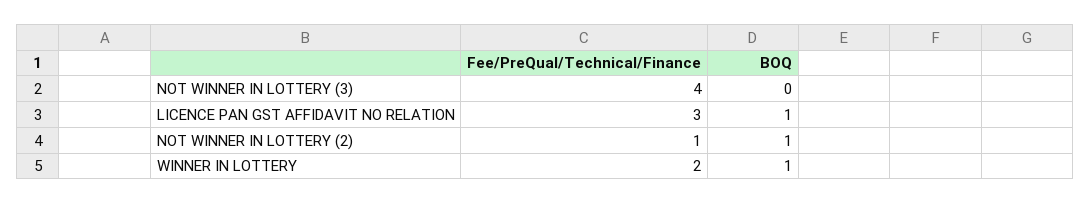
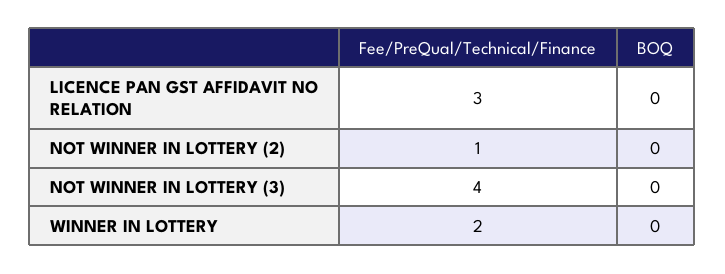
BOQ, LICENCE PAN GST AFFIDAVIT NO RELATION: 1 -> 0
BOQ, NOT WINNER IN LOTTERY (2): 1 -> 0
BOQ, WINNER IN LOTTERY: 1 -> 0

